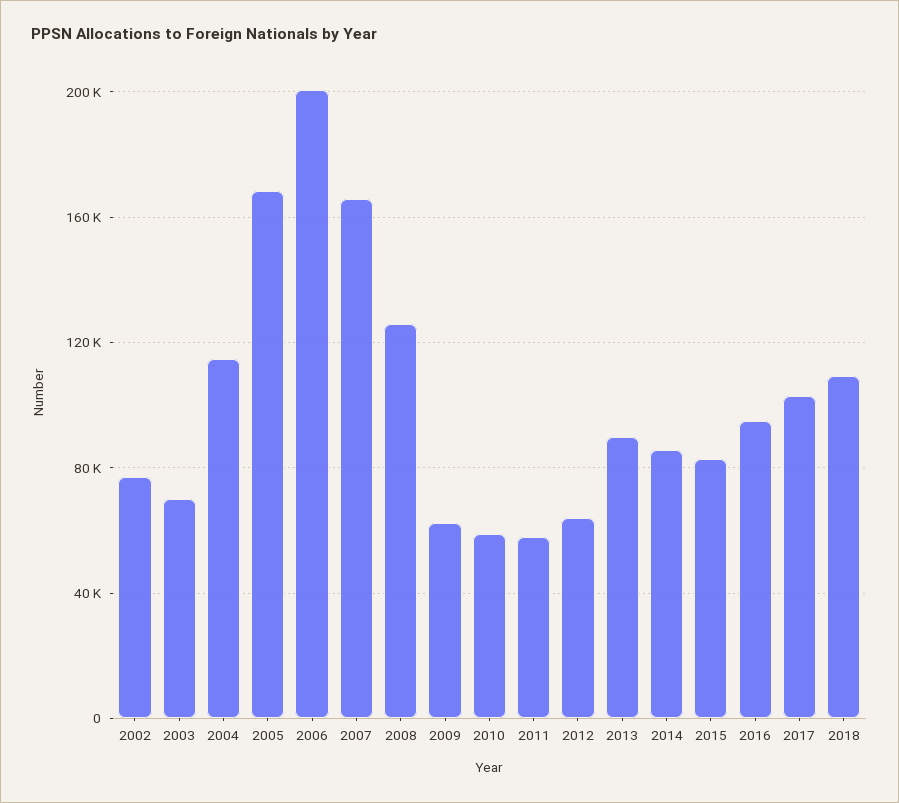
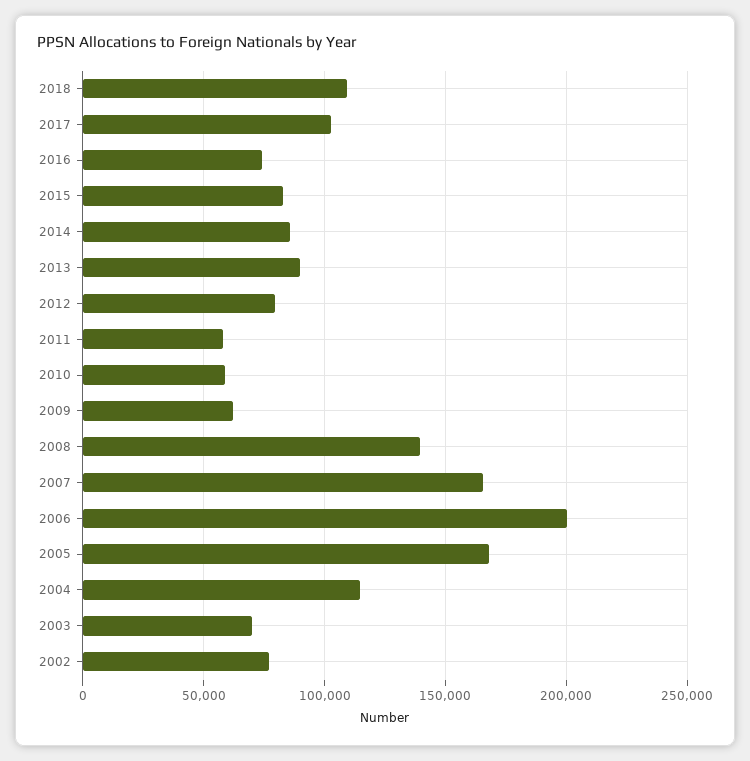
2008: 125000 -> 140000
2012: 65000 -> 80000
2016: 95000 -> 75000

